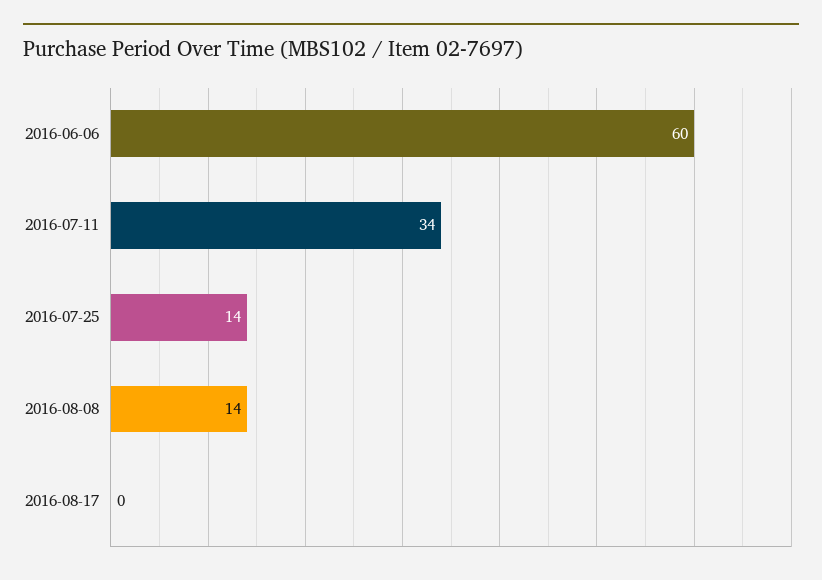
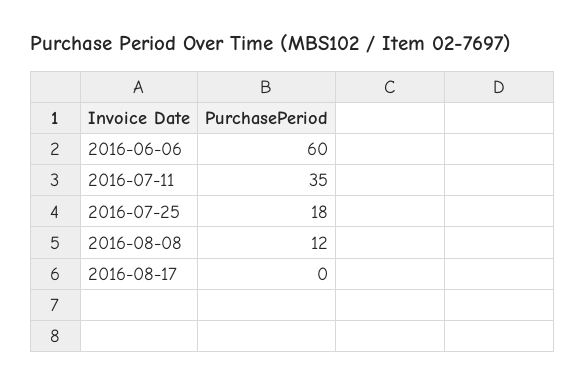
2016-07-11: 34 -> 35
2016-07-25: 14 -> 18
2016-08-08: 14 -> 12

